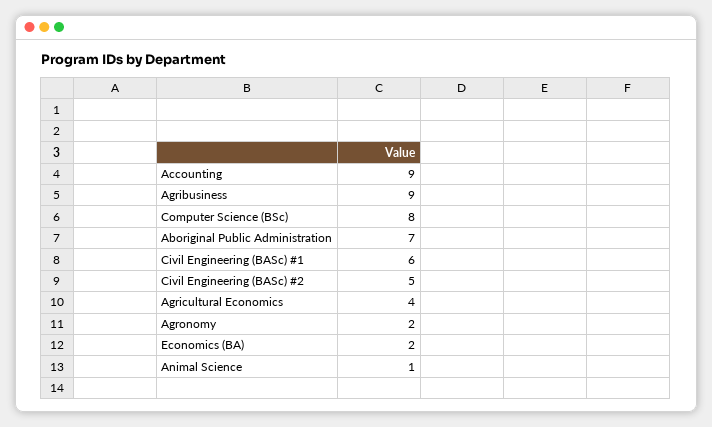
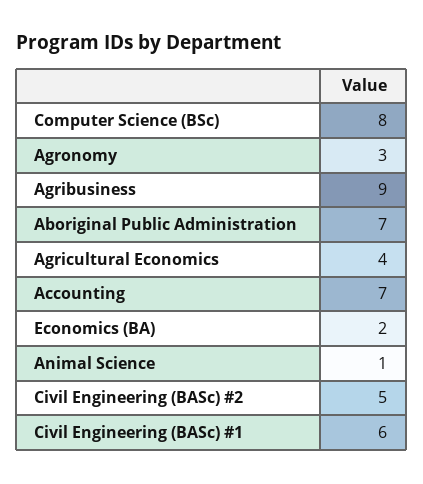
Accounting: 9 -> 7
Agronomy: 2 -> 3

